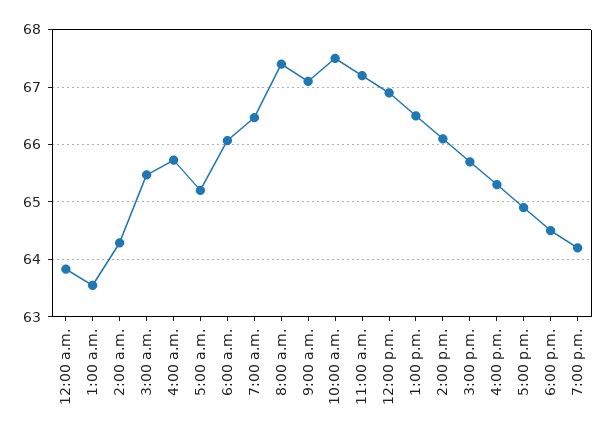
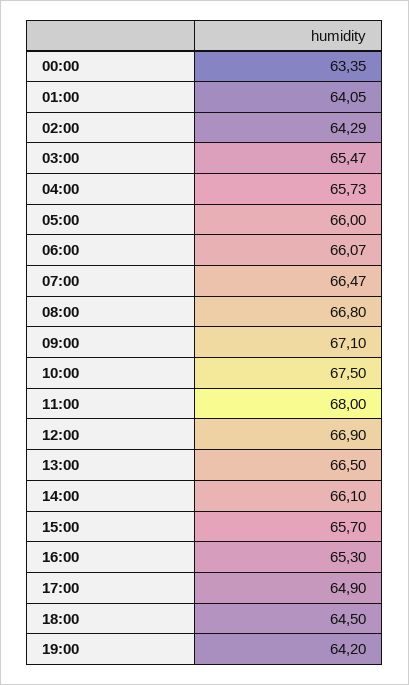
12:00 a.m.: 63.8 -> 63.35
1:00 a.m.: 63.6 -> 64.05
5:00 a.m.: 65.2 -> 66
8:00 a.m.: 67.4 -> 66.8
11:00 a.m.: 67.2 -> 68

